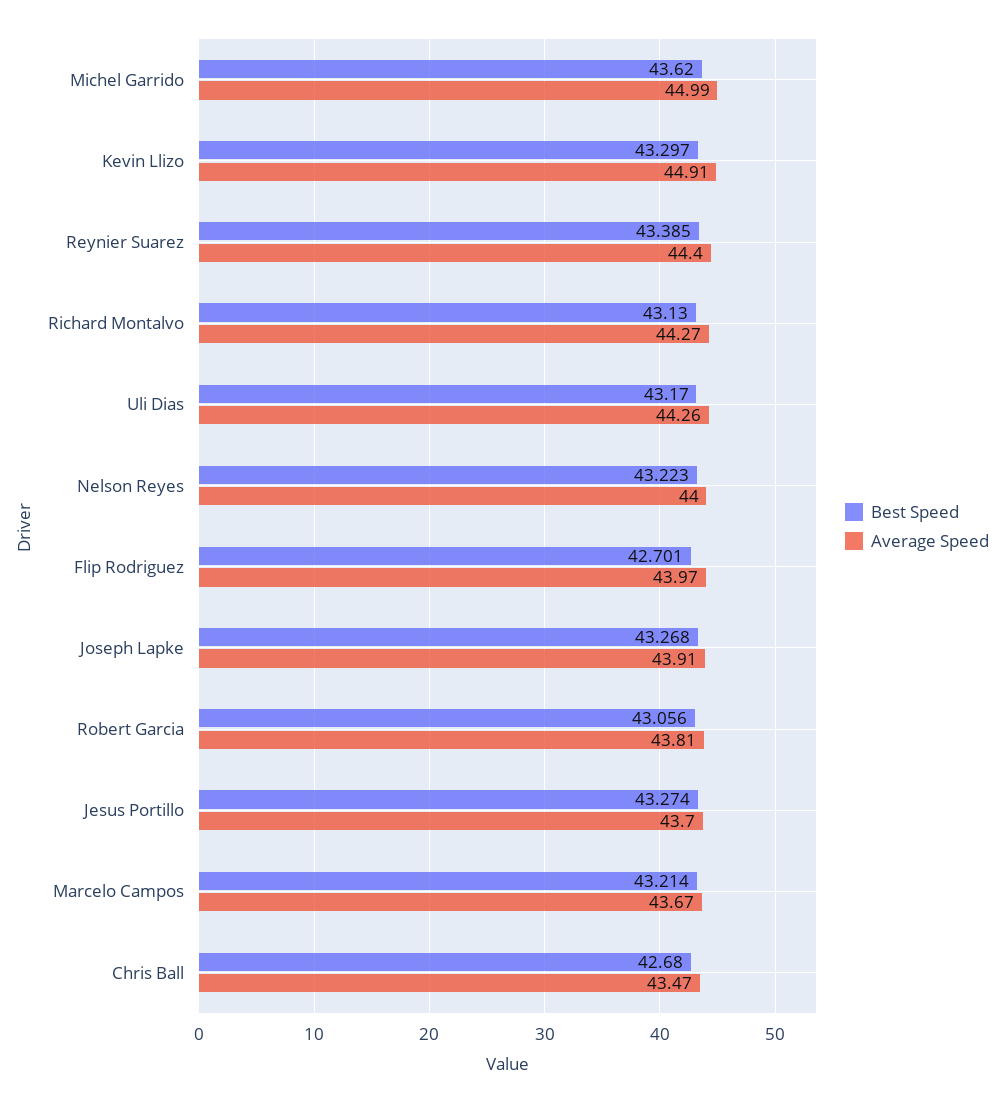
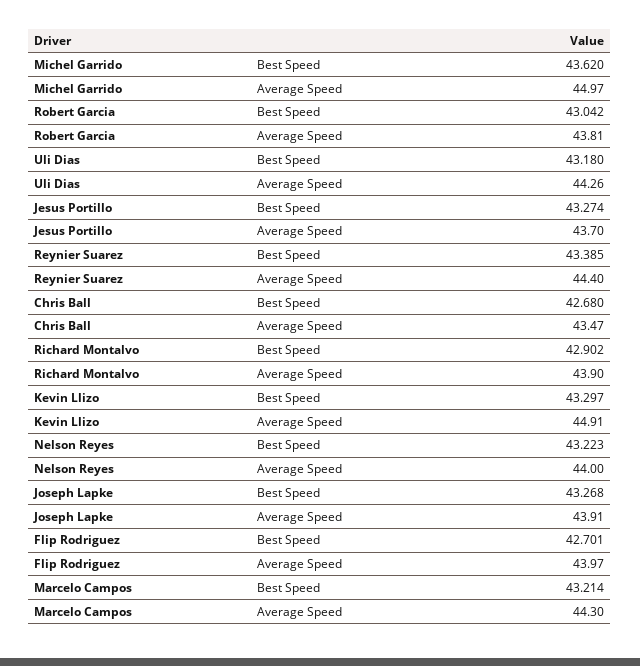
Average Speed, Michel Garrido: 44.99 -> 44.97
Best Speed, Richard Montalvo: 43.13 -> 42.902
Average Speed, Richard Montalvo: 44.27 -> 43.9
Best Speed, Uli Dias: 43.17 -> 43.18
Best Speed, Robert Garcia: 43.056 -> 43.042
Average Speed, Marcelo Campos: 43.67 -> 44.3

